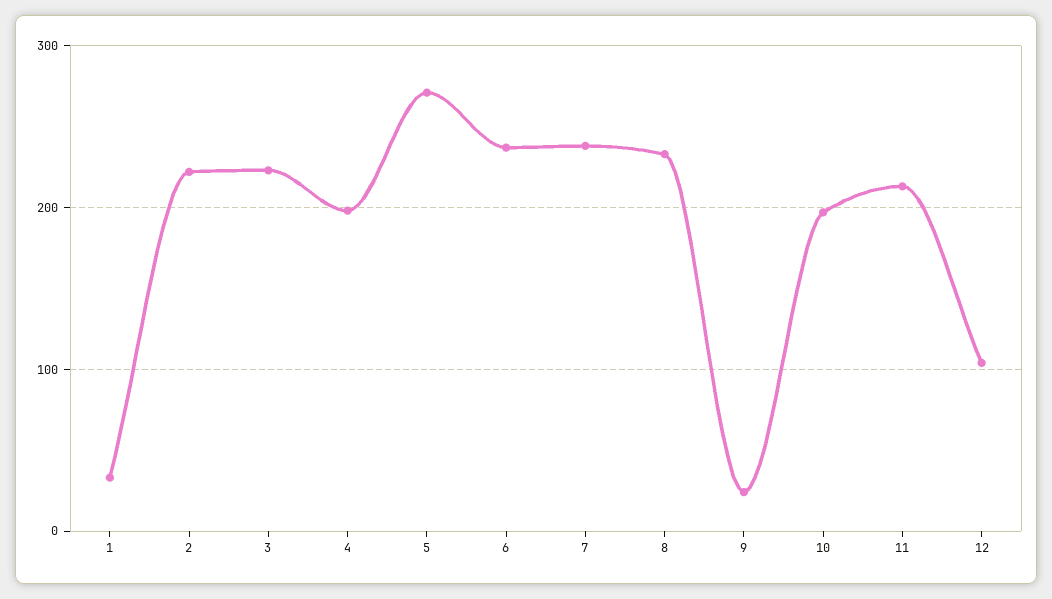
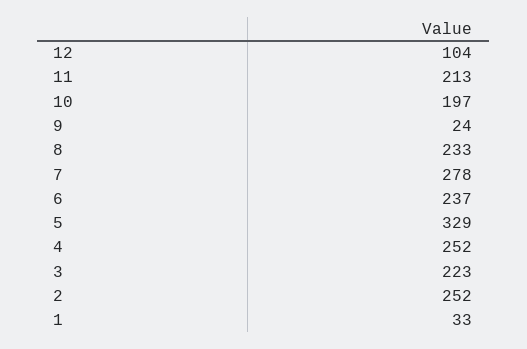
2: 220 -> 252
4: 200 -> 252
5: 270 -> 329
7: 240 -> 278

